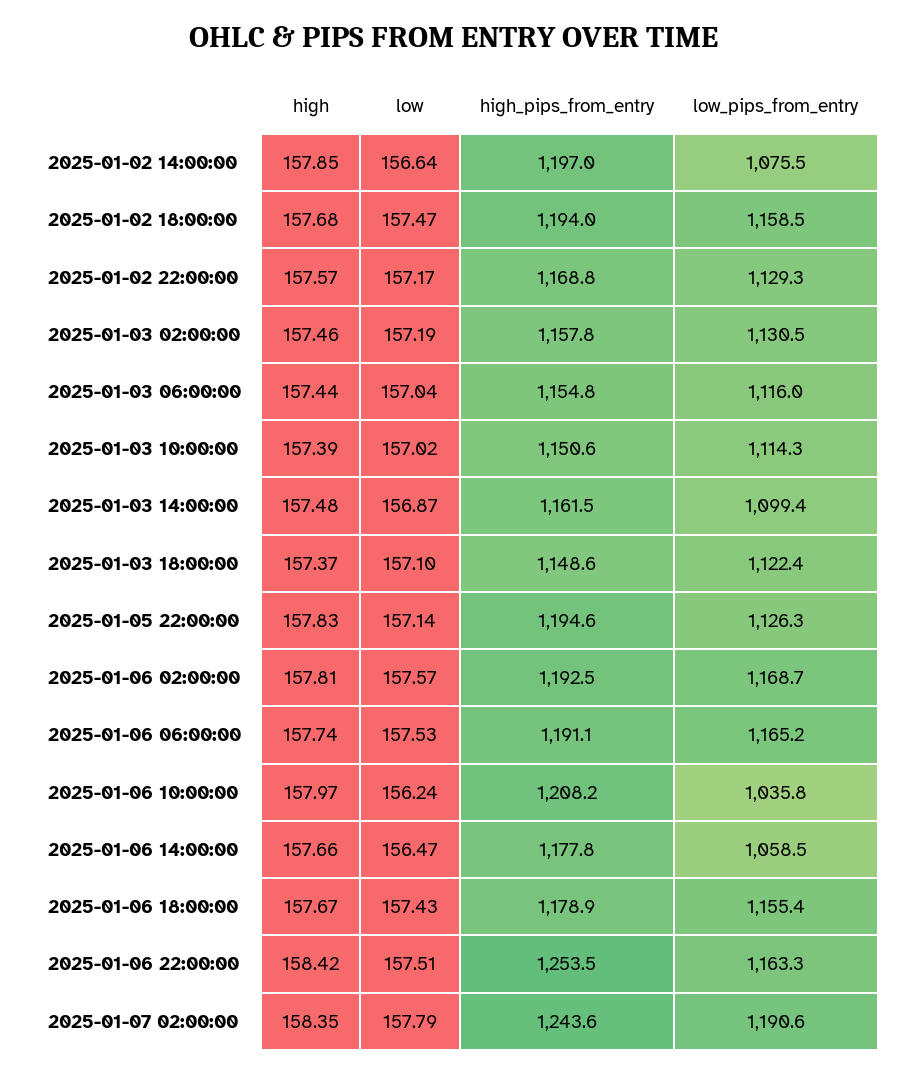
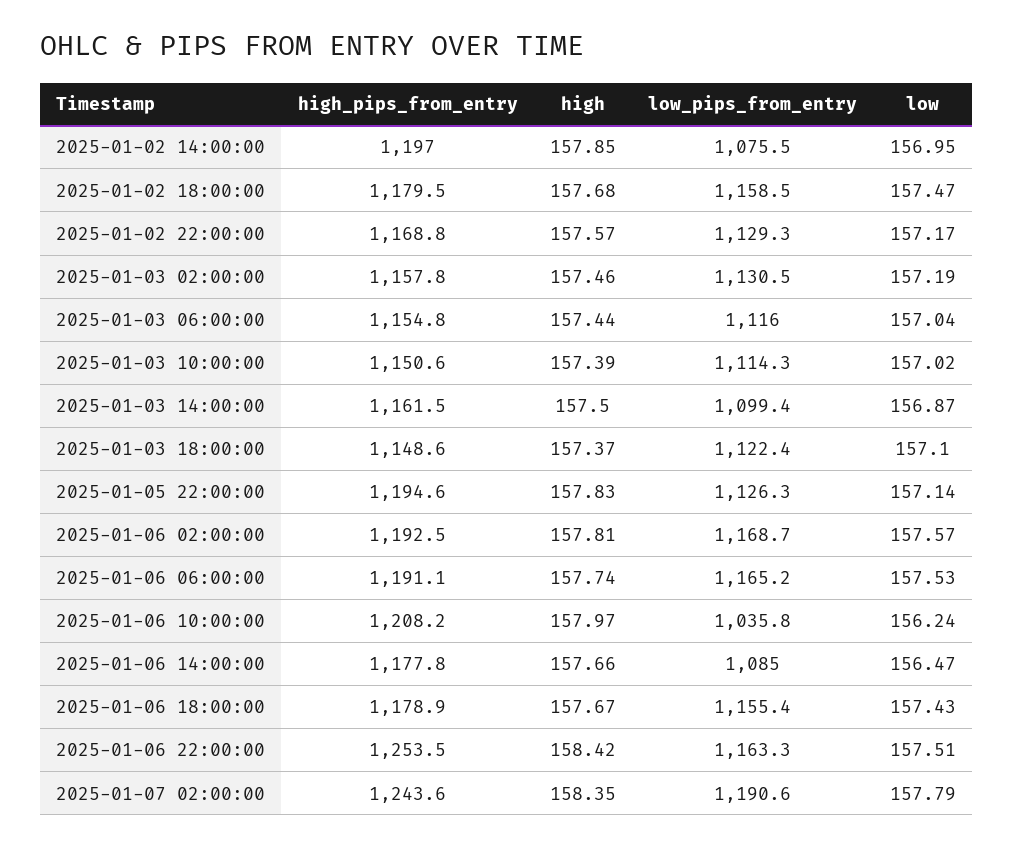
low, 2025-01-02 14:00:00: 156.64 -> 156.95
high_pips_from_entry, 2025-01-02 18:00:00: 1194 -> 1179.5
high, 2025-01-03 14:00:00: 157.48 -> 157.5
low_pips_from_entry, 2025-01-06 14:00:00: 1058.5 -> 1085

